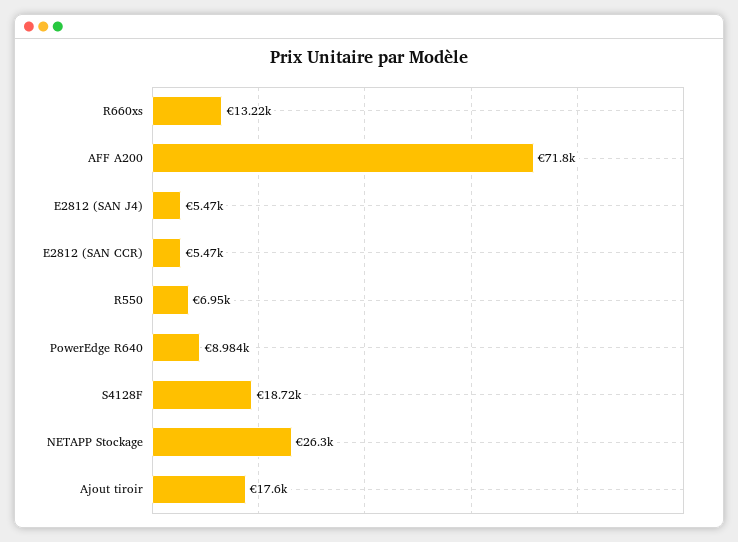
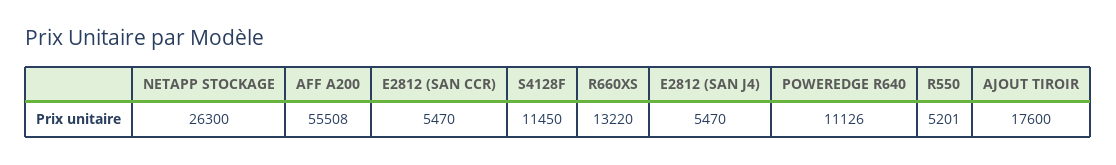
AFF A200: 71800 -> 55508
R550: 6950 -> 5201
PowerEdge R640: 8984 -> 11126
S4128F: 18720 -> 11450

